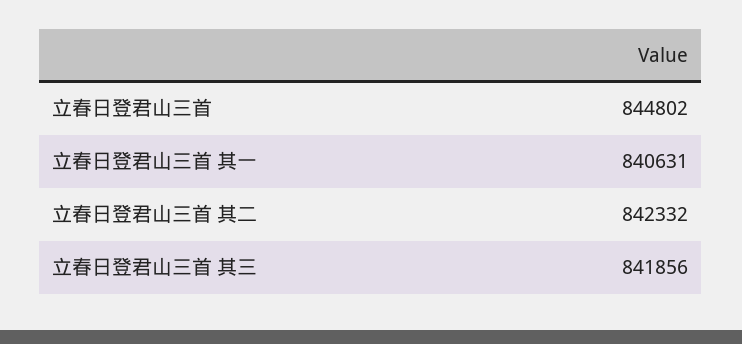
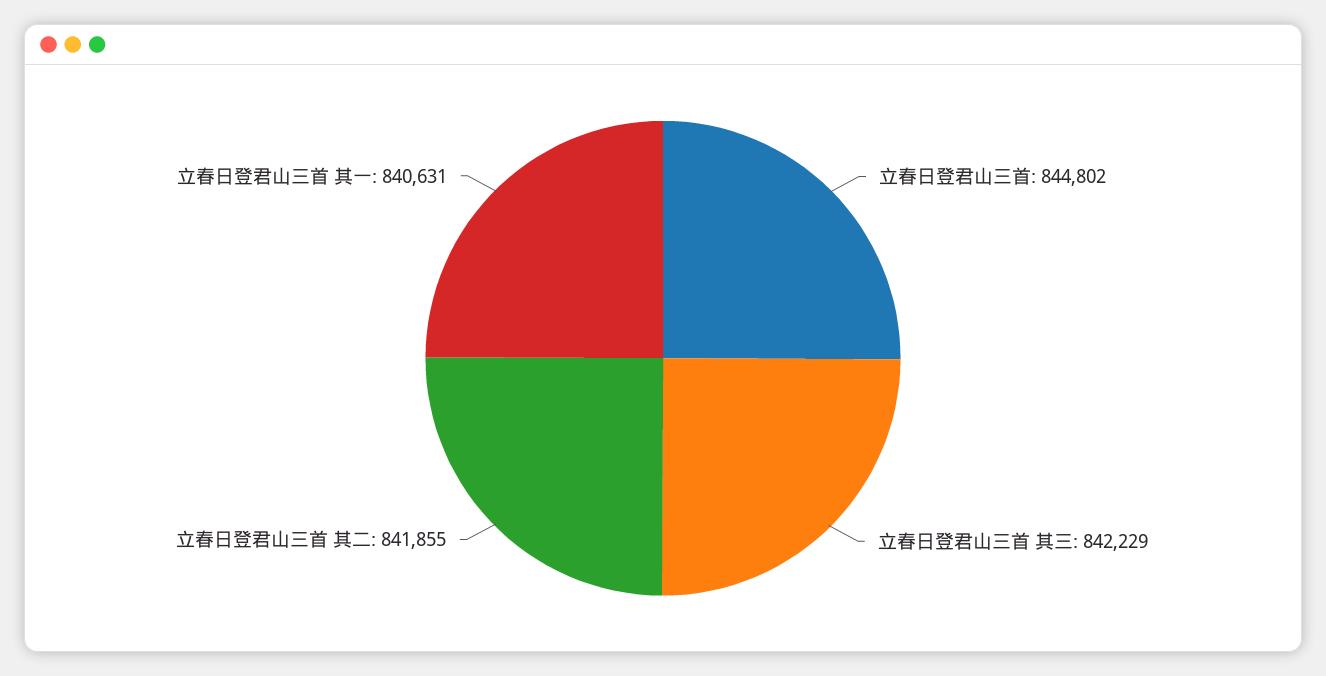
立春日登君山三首 其二: 842332 -> 841855
立春日登君山三首 其三: 841856 -> 842229

